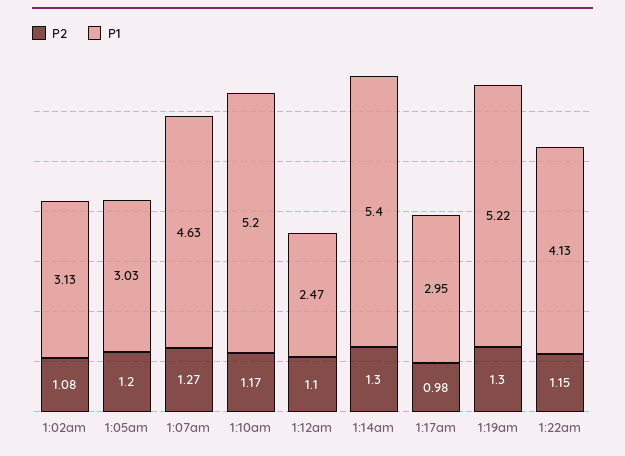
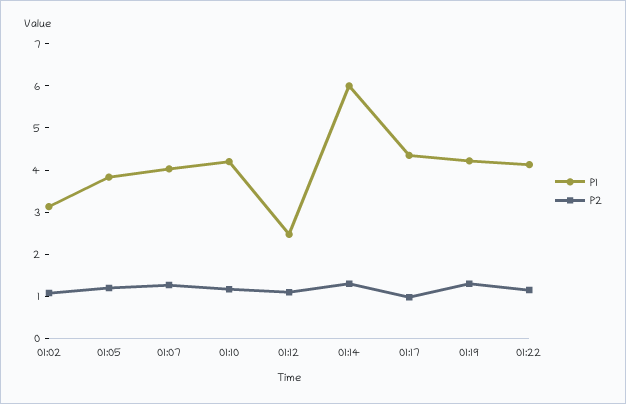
P1, 1:05am: 3.03 -> 3.8
P1, 1:07am: 4.63 -> 4
P1, 1:10am: 5.2 -> 4.2
P1, 1:14am: 5.4 -> 6
P1, 1:17am: 2.95 -> 4.4
P1, 1:19am: 5.22 -> 4.2

